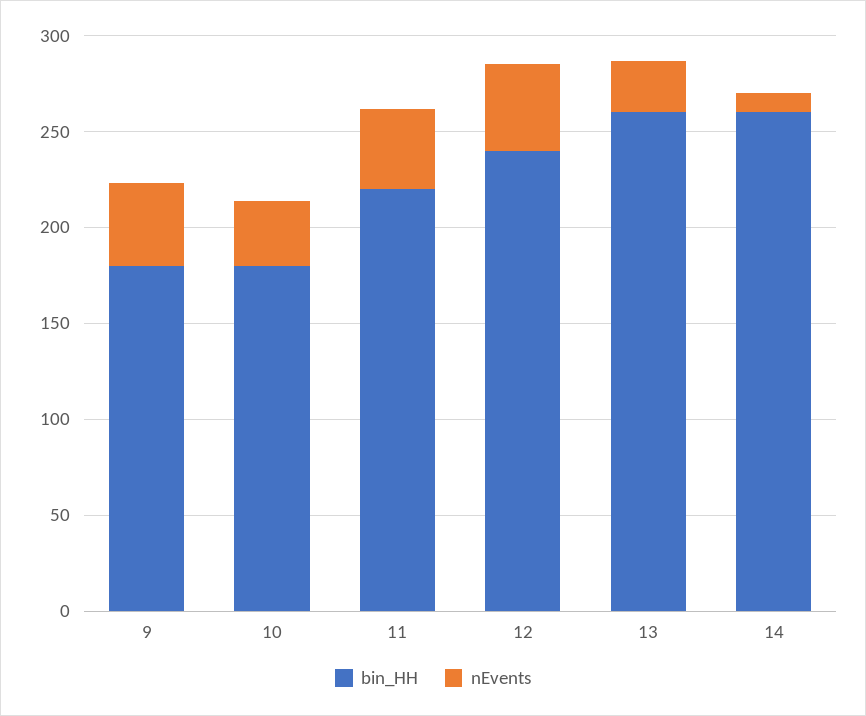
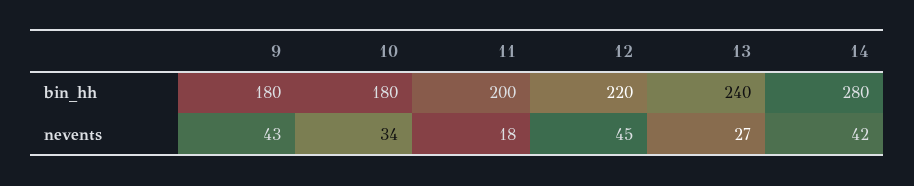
bin_HH, 11: 220 -> 200
nEvents, 11: 40 -> 18
bin_HH, 12: 240 -> 220
bin_HH, 13: 260 -> 240
bin_HH, 14: 260 -> 280
nEvents, 14: 10 -> 42

